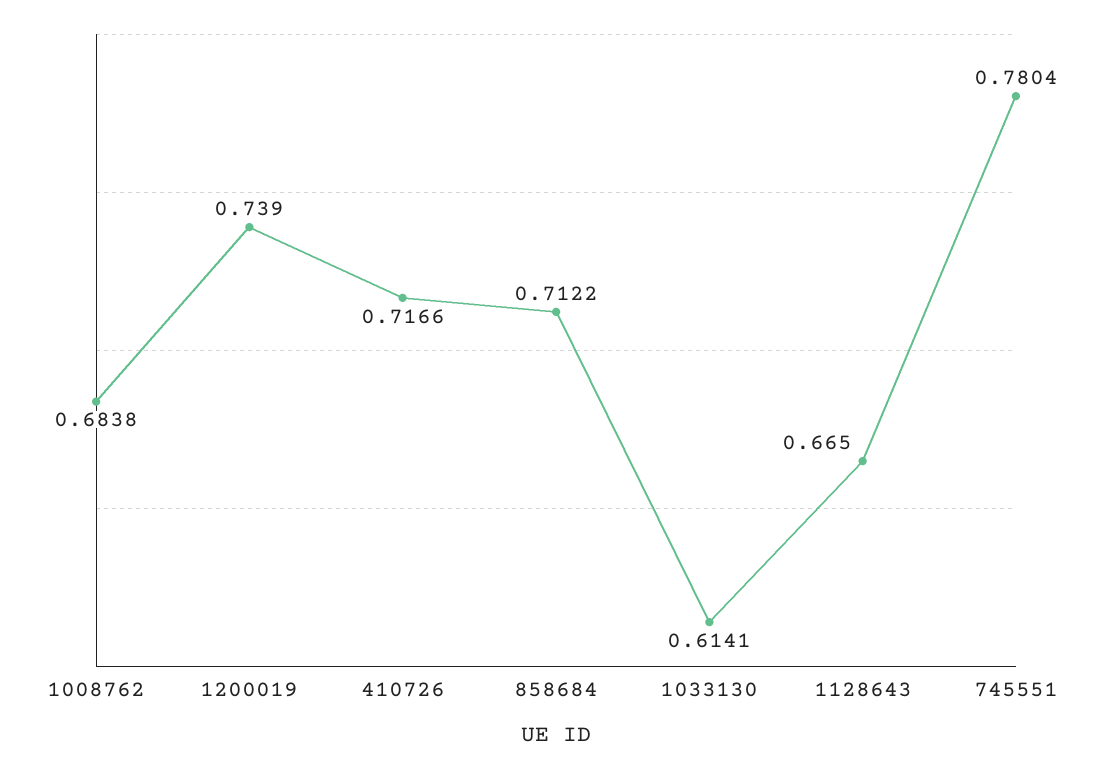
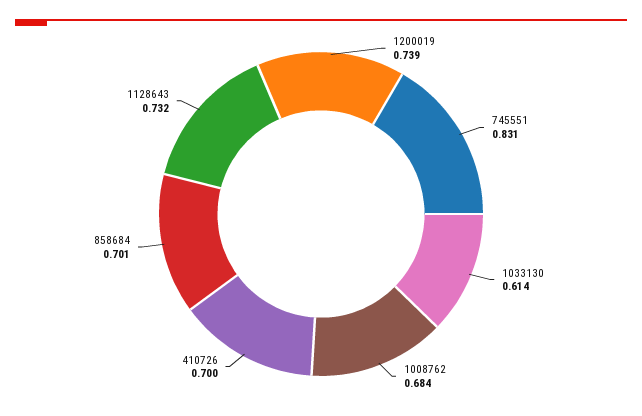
410726: 0.7166 -> 0.7
858684: 0.7122 -> 0.701
1128643: 0.665 -> 0.732
745551: 0.7804 -> 0.831

